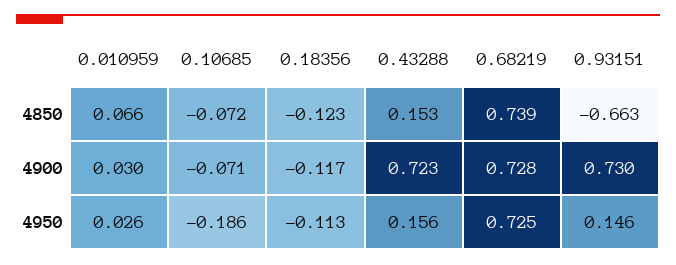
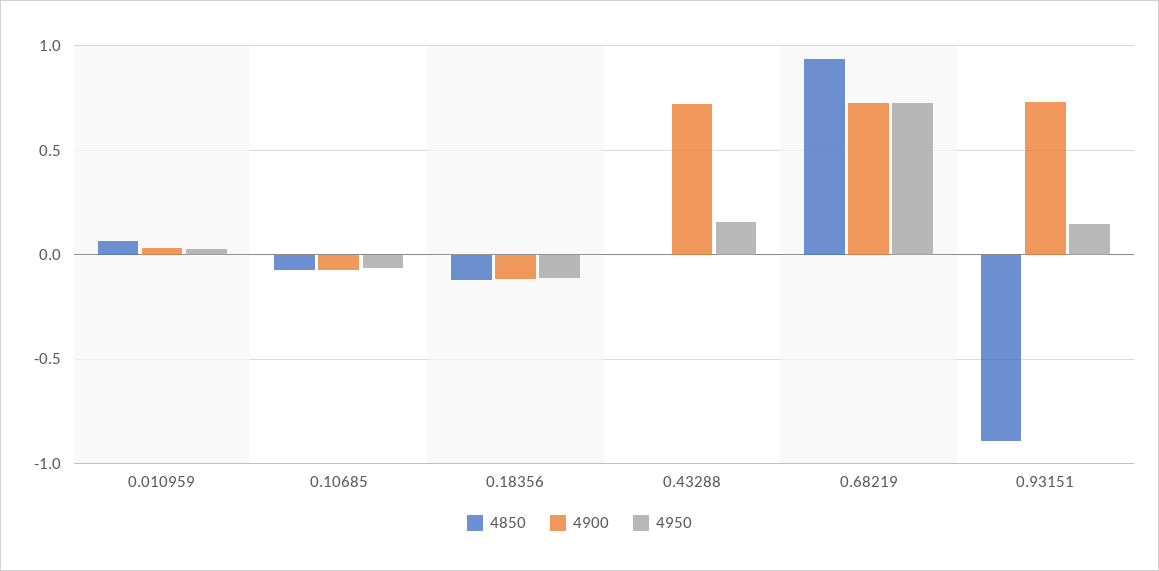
4850, 0.43288: 0.153 -> 0
4850, 0.68219: 0.739 -> 0.95
4850, 0.93151: -0.663 -> -0.9
4950, 0.10685: -0.186 -> -0.05

